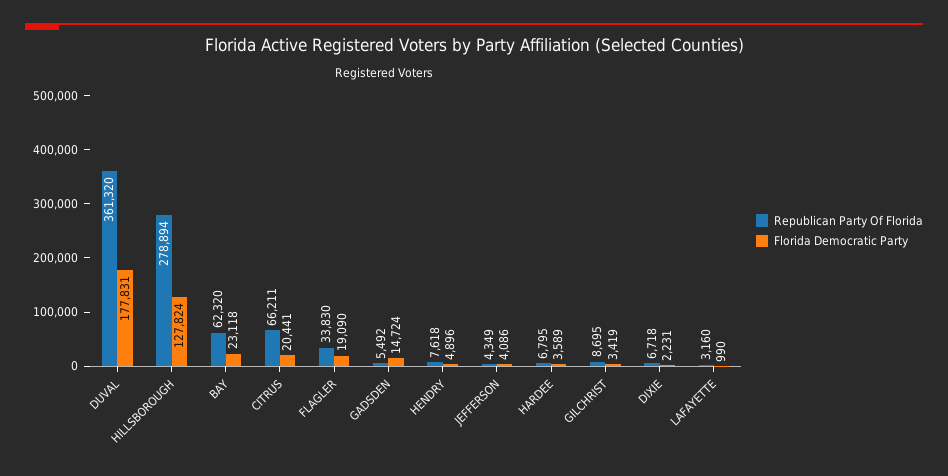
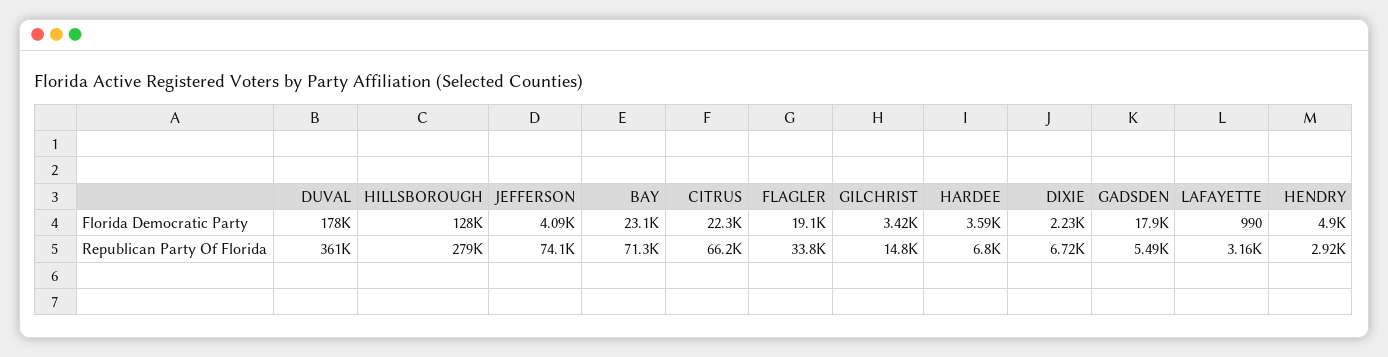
Republican Party Of Florida, BAY: 62320 -> 71300
Florida Democratic Party, CITRUS: 20441 -> 22300
Florida Democratic Party, GADSDEN: 14724 -> 17900
Republican Party Of Florida, HENDRY: 7618 -> 2920
Republican Party Of Florida, JEFFERSON: 4349 -> 74100
Republican Party Of Florida, GILCHRIST: 8695 -> 14800

